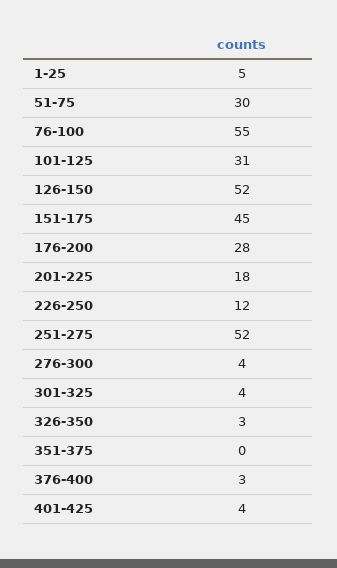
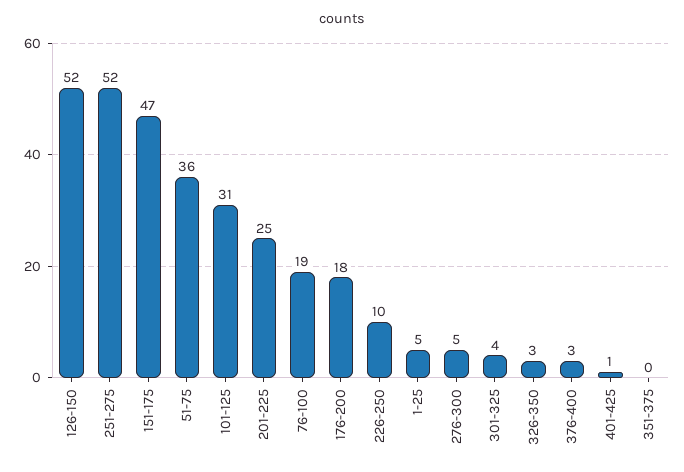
51-75: 30 -> 36
76-100: 55 -> 19
151-175: 45 -> 47
176-200: 28 -> 18
201-225: 18 -> 25
226-250: 12 -> 10
276-300: 4 -> 5
401-425: 4 -> 1

